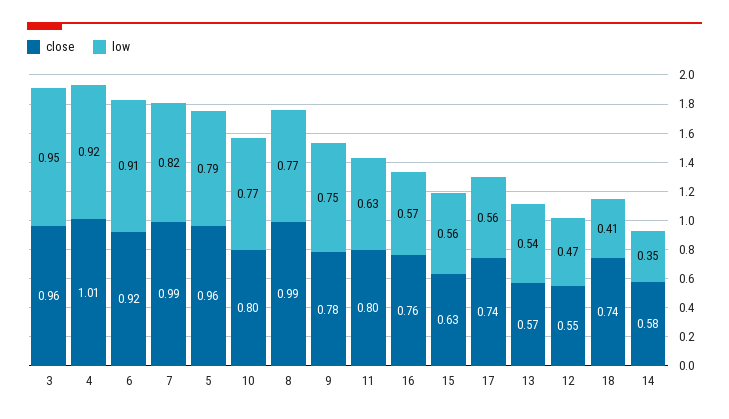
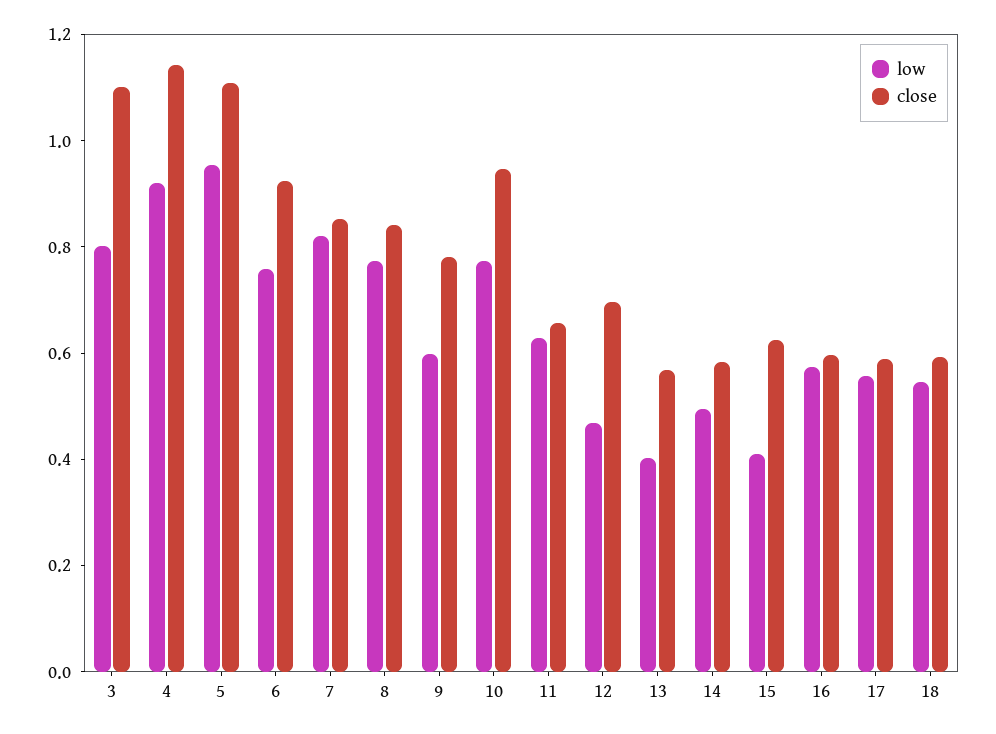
close, 3: 0.96 -> 1.1
low, 3: 0.95 -> 0.8
close, 4: 1.01 -> 1.15
low, 6: 0.91 -> 0.75
close, 7: 0.99 -> 0.85
close, 5: 0.96 -> 1.1
low, 5: 0.79 -> 0.95
close, 10: 0.8 -> 0.95
close, 8: 0.99 -> 0.85
low, 9: 0.75 -> 0.6
close, 11: 0.8 -> 0.65
close, 16: 0.76 -> 0.6
low, 15: 0.56 -> 0.4
close, 17: 0.74 -> 0.6
low, 13: 0.54 -> 0.4
close, 12: 0.55 -> 0.7
close, 18: 0.74 -> 0.6
low, 18: 0.41 -> 0.55
low, 14: 0.35 -> 0.5

